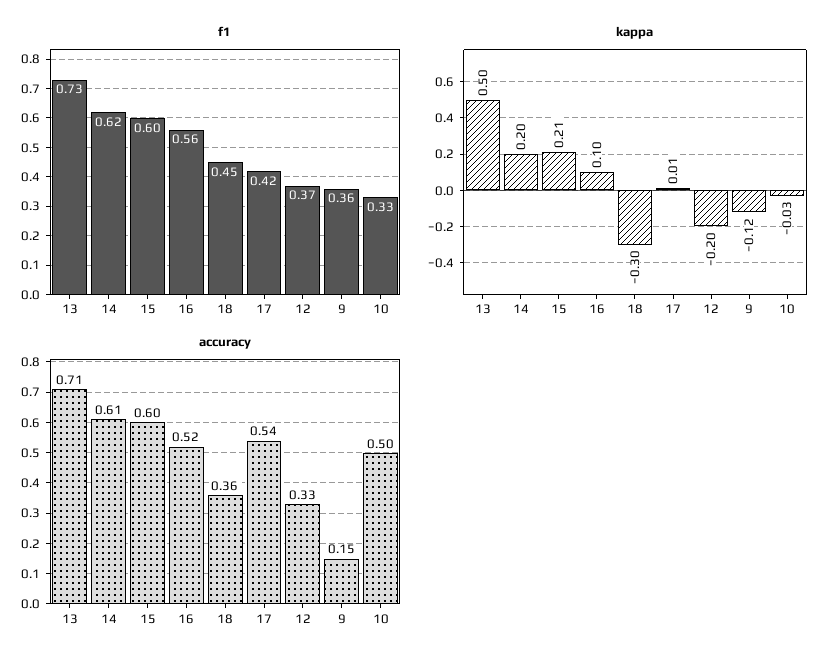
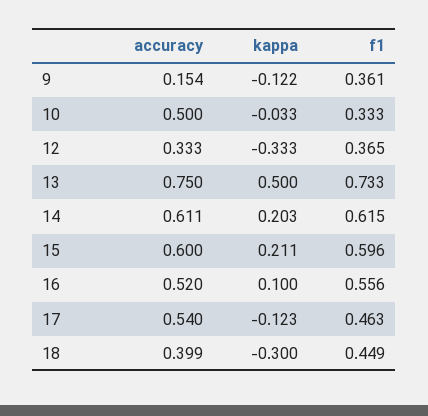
f1, 17: 0.42 -> 0.463
kappa, 17: 0.01 -> -0.123
kappa, 12: -0.2 -> -0.333
accuracy, 13: 0.71 -> 0.75
accuracy, 18: 0.36 -> 0.399

